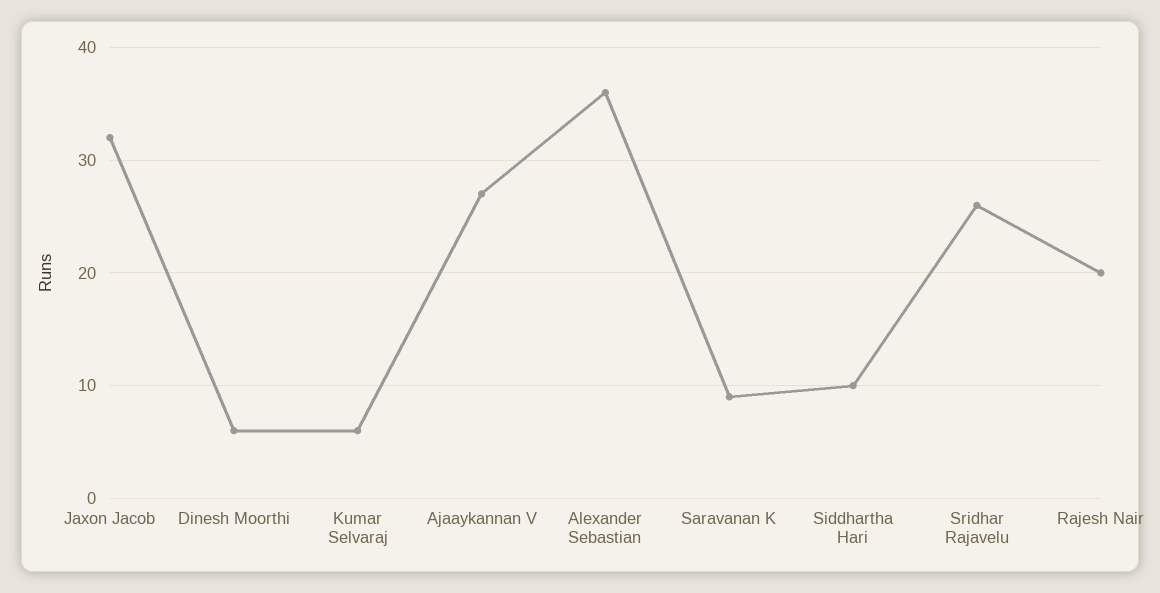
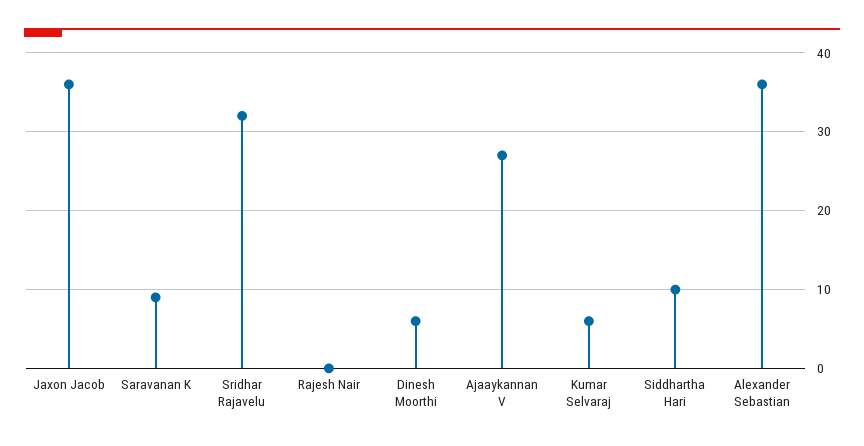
Jaxon Jacob: 32 -> 36
Sridhar Rajavelu: 26 -> 32
Rajesh Nair: 20 -> 0

